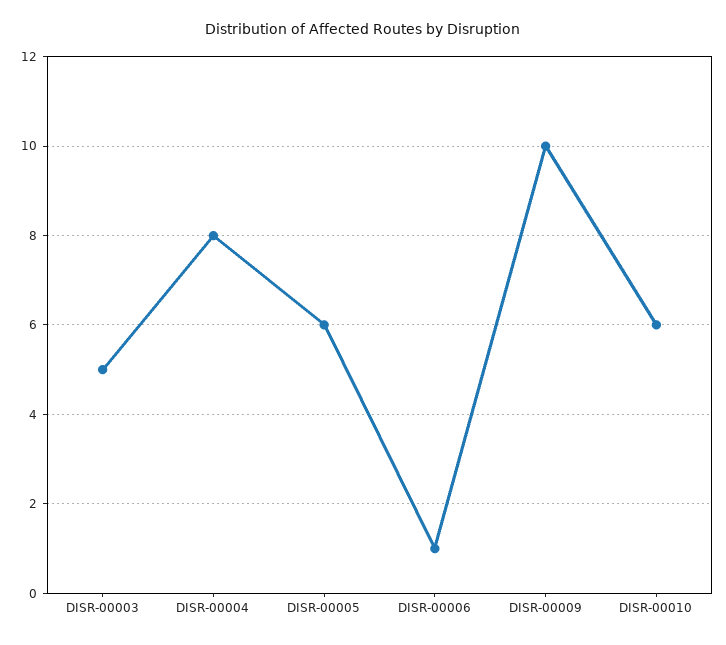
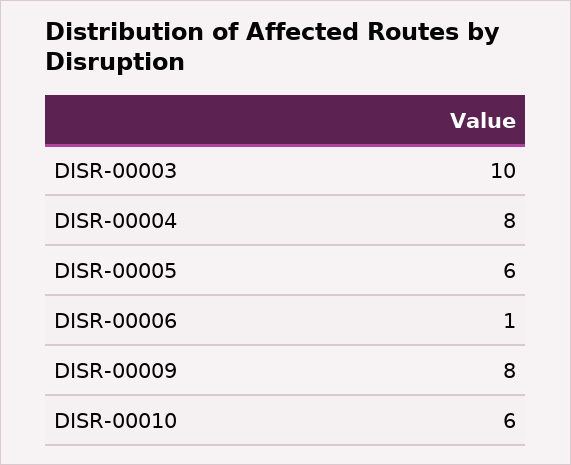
DISR-00003: 5 -> 10
DISR-00009: 10 -> 8

